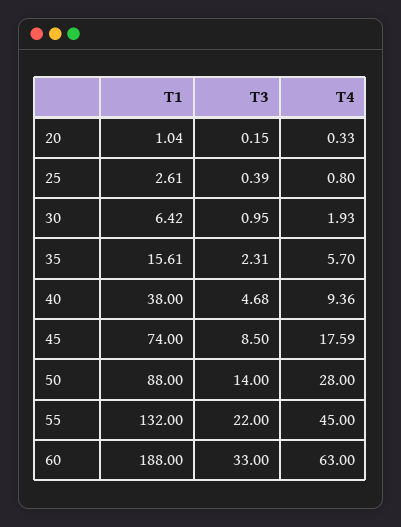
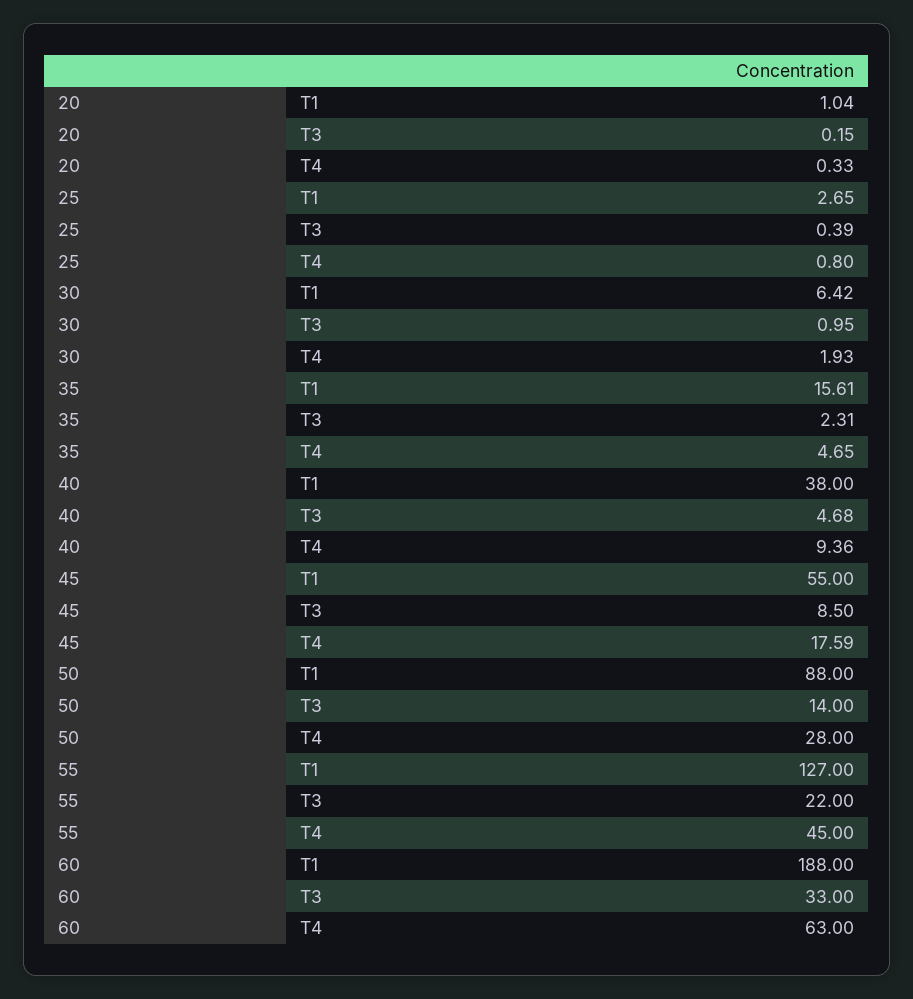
T1, 25: 2.61 -> 2.65
T4, 35: 5.7 -> 4.65
T1, 45: 74 -> 55
T1, 55: 132 -> 127

